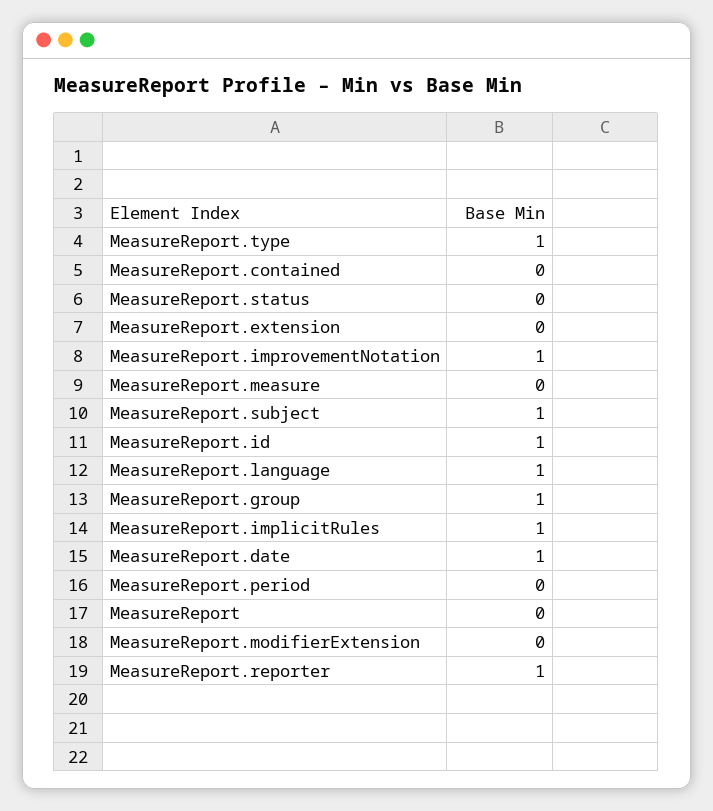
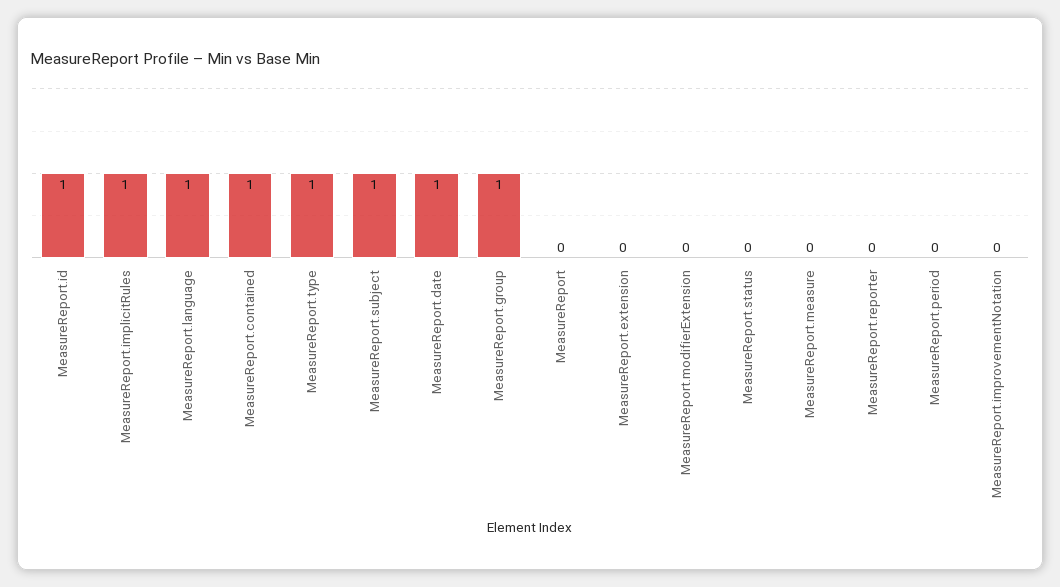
MeasureReport.contained: 0 -> 1
MeasureReport.improvementNotation: 1 -> 0
MeasureReport.reporter: 1 -> 0

